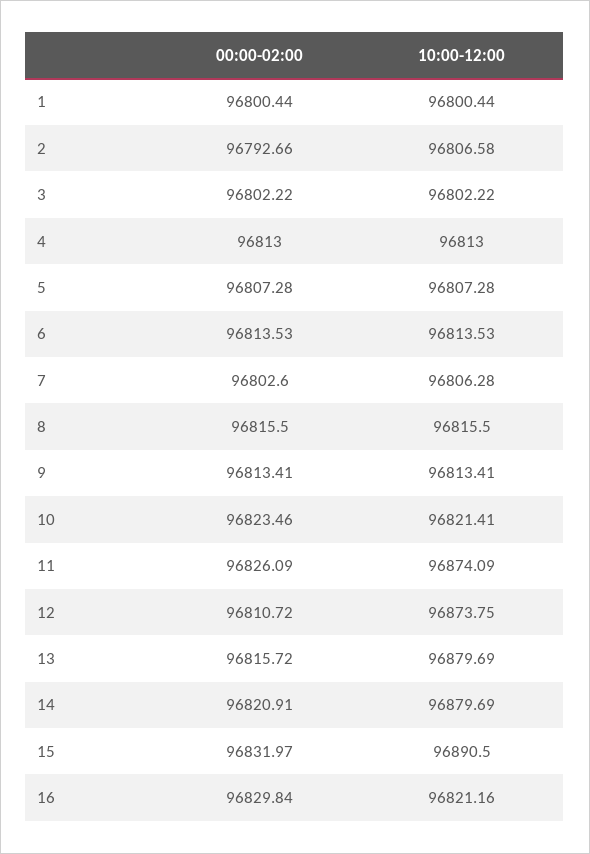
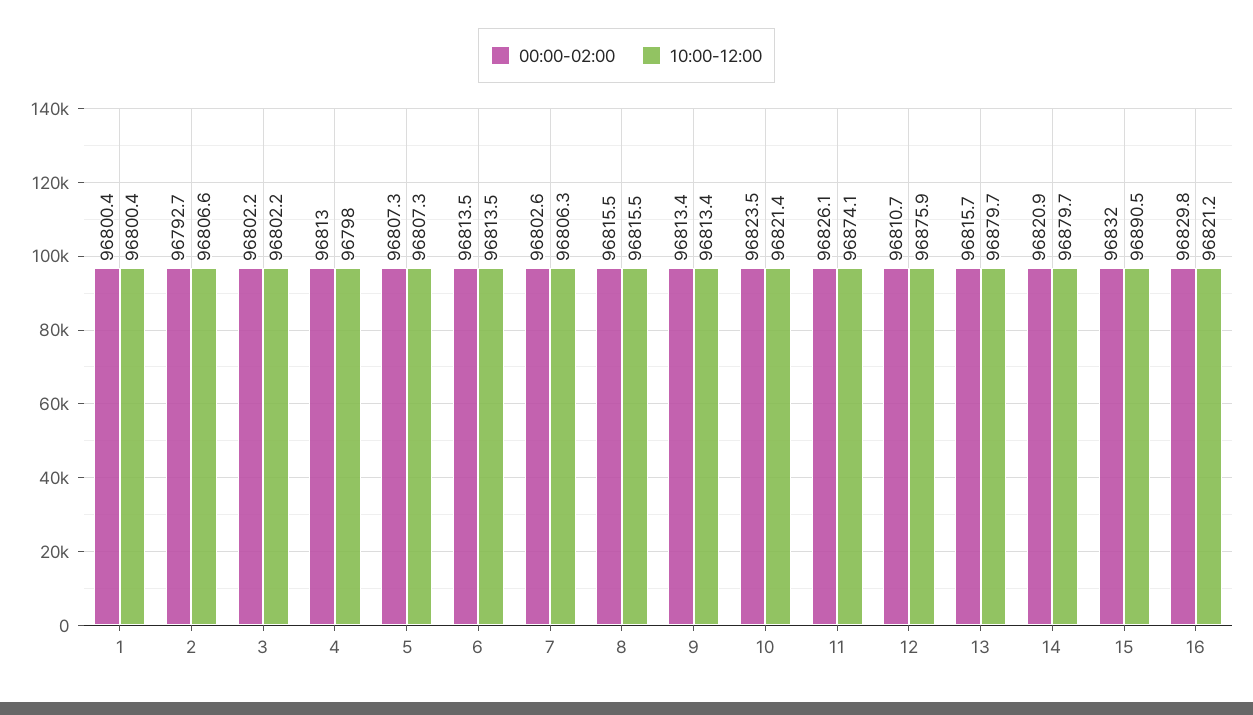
10:00-12:00, 4: 96813 -> 96798
10:00-12:00, 12: 96873.75 -> 96875.9

